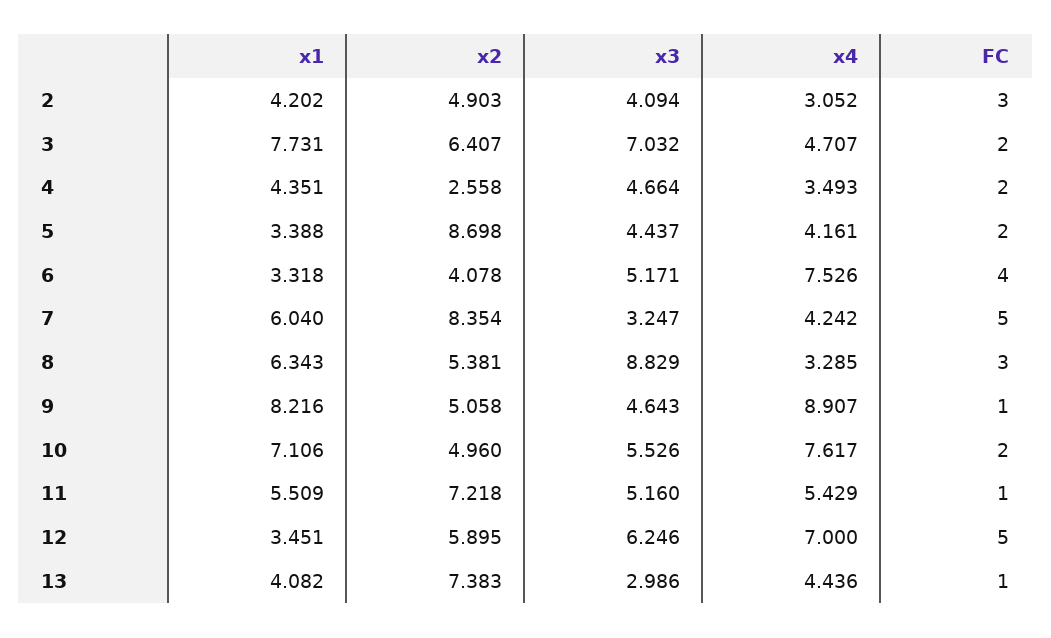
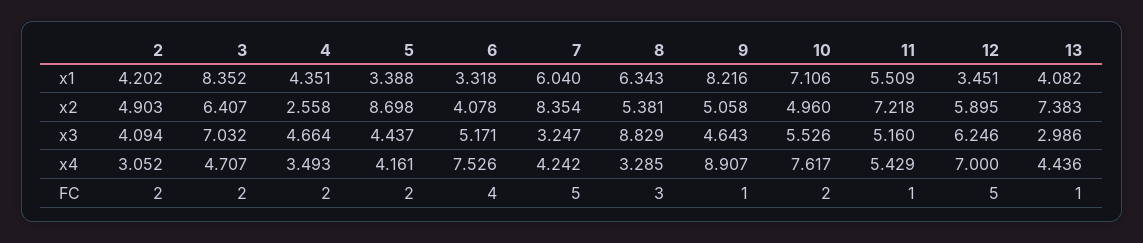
FC, 2: 3 -> 2
x1, 3: 7.731 -> 8.352

